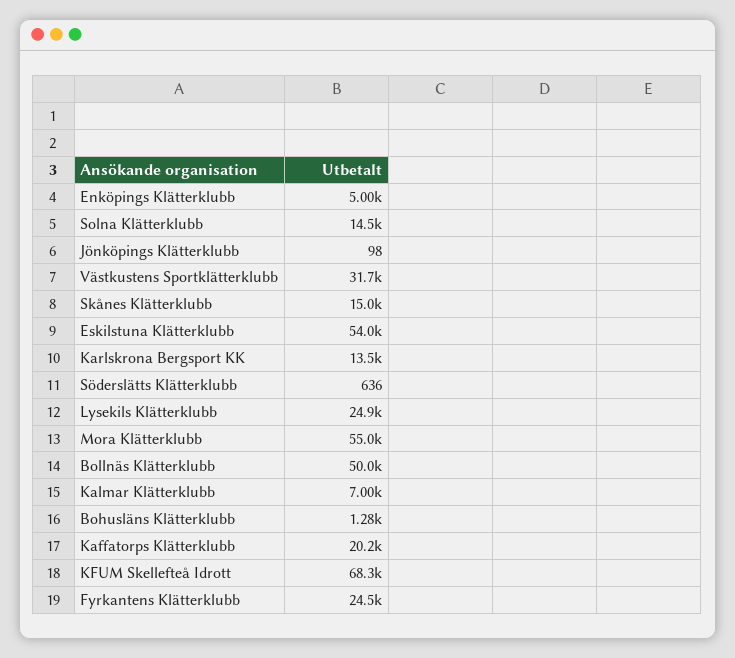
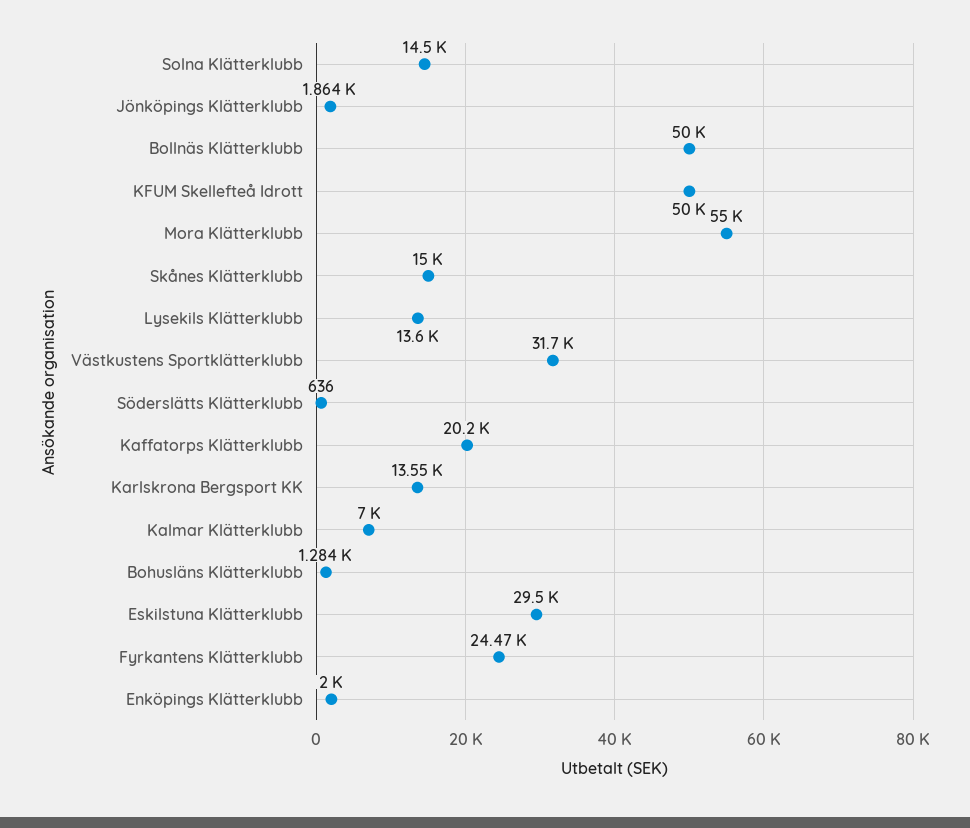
Enköpings Klätterklubb: 5000 -> 2000
Jönköpings Klätterklubb: 98 -> 1864
Eskilstuna Klätterklubb: 54000 -> 29500
Lysekils Klätterklubb: 24900 -> 13600
KFUM Skellefteå Idrott: 68300 -> 50000

